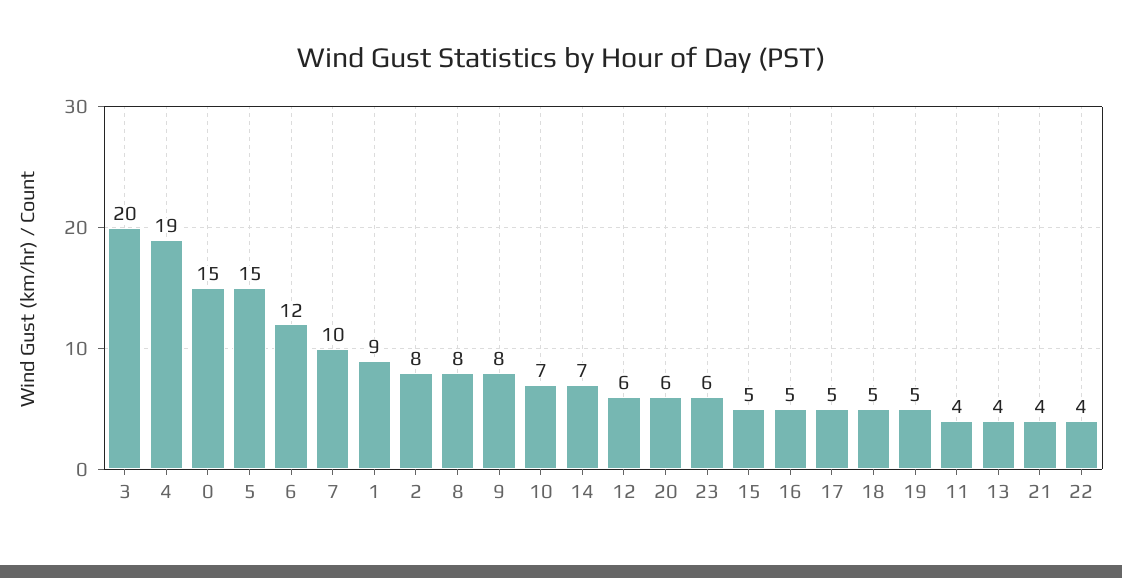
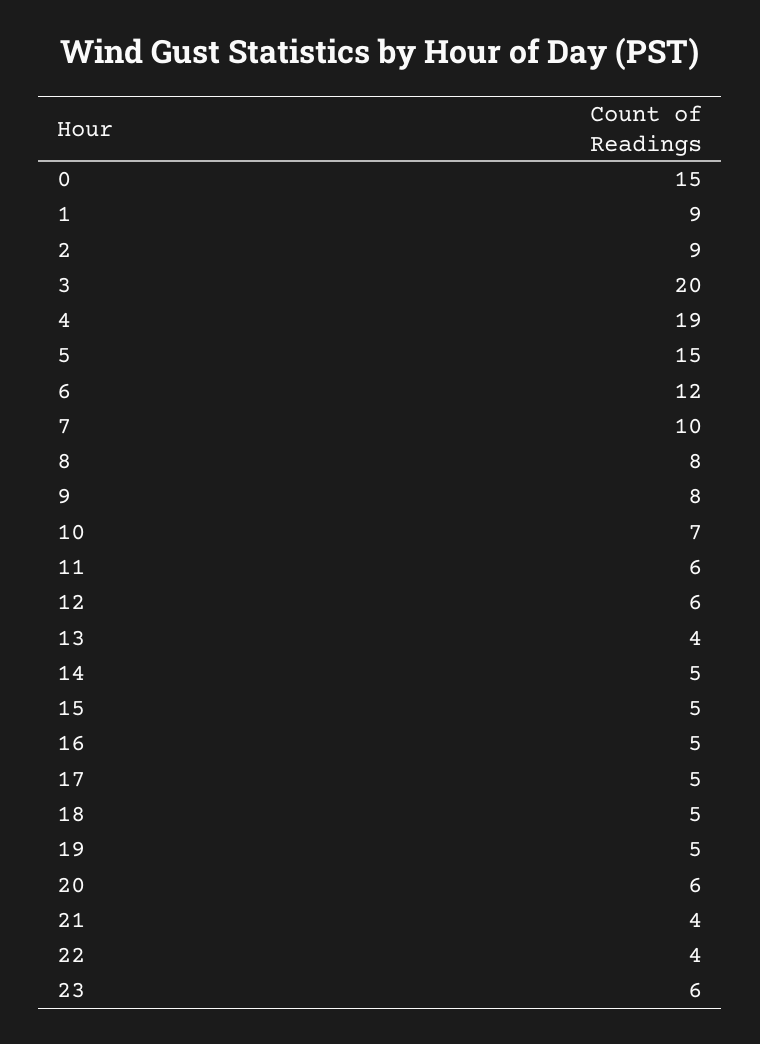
2: 8 -> 9
14: 7 -> 5
11: 4 -> 6

